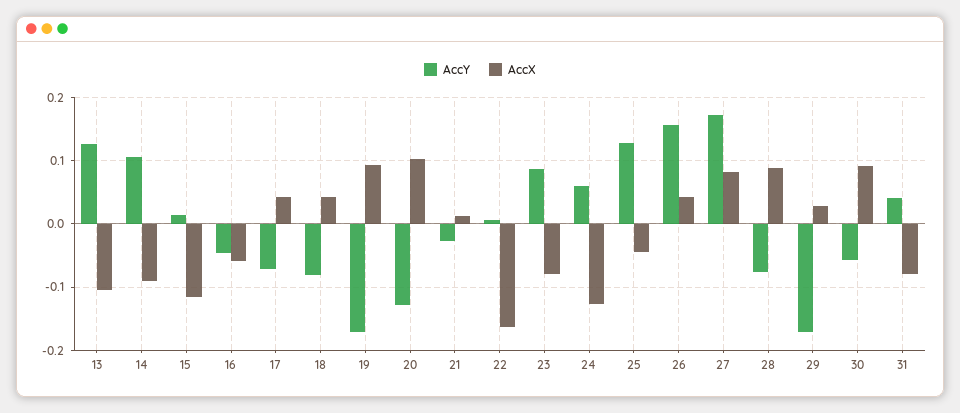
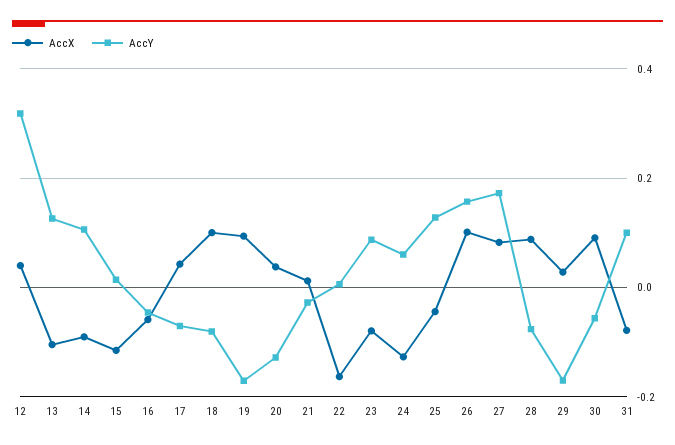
AccX, 18: 0.04 -> 0.1
AccX, 20: 0.1 -> 0.04
AccX, 26: 0.04 -> 0.1
AccY, 31: 0.04 -> 0.1
AccX, 12: none -> 0.04
AccY, 12: none -> 0.32

